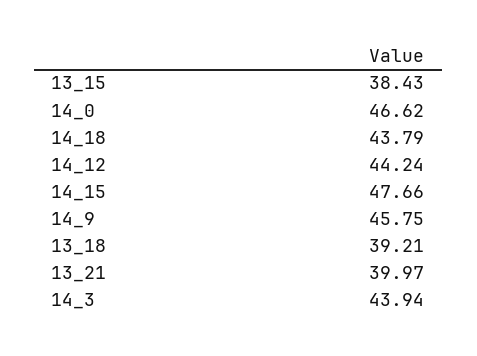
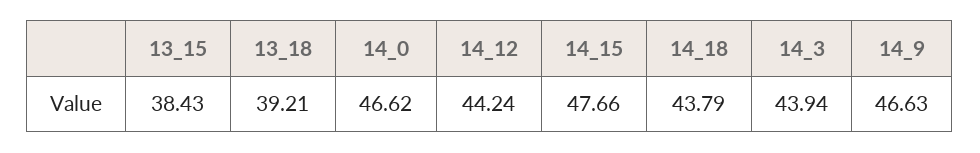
14_9: 45.75 -> 46.63
13_21: 39.97 -> none

